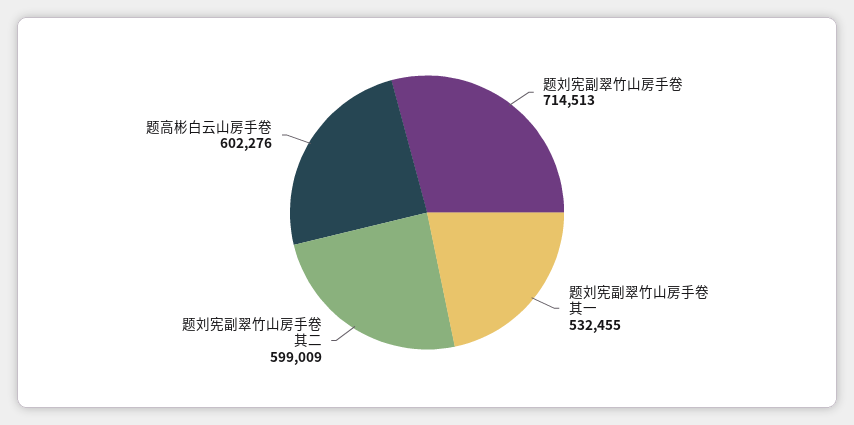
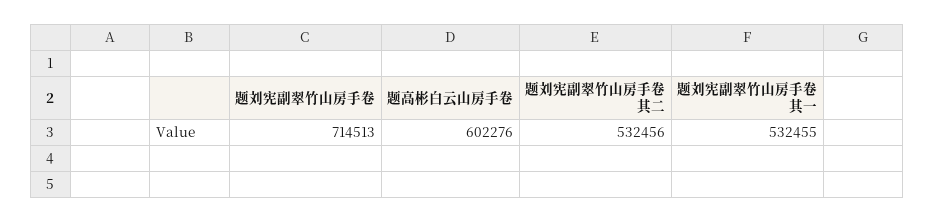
题刘宪副翠竹山房手卷 其二: 599009 -> 532456

